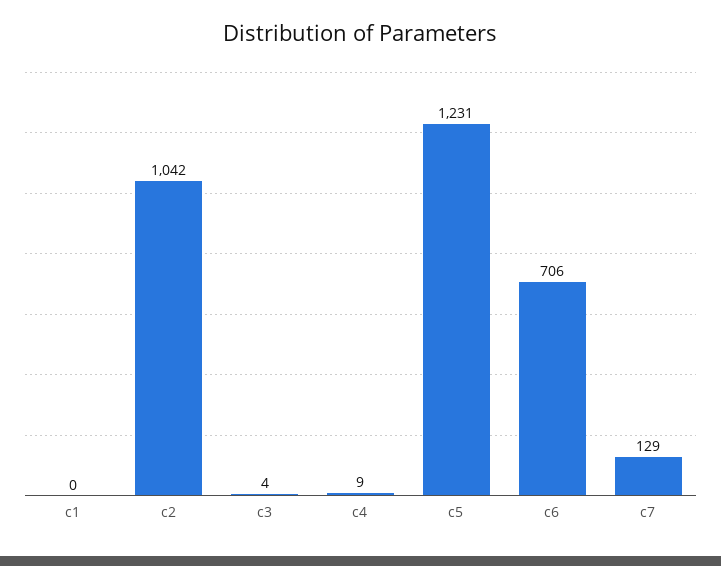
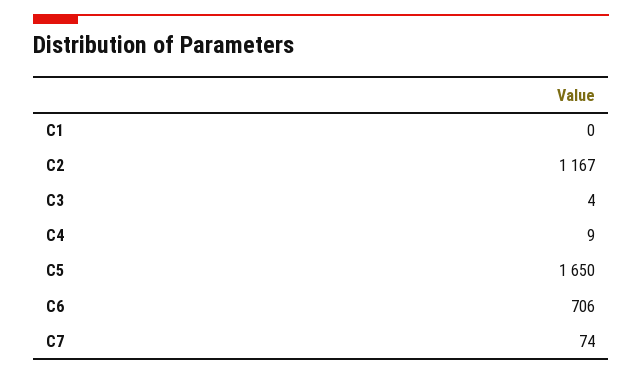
c2: 1042 -> 1167
c5: 1231 -> 1650
c7: 129 -> 74

